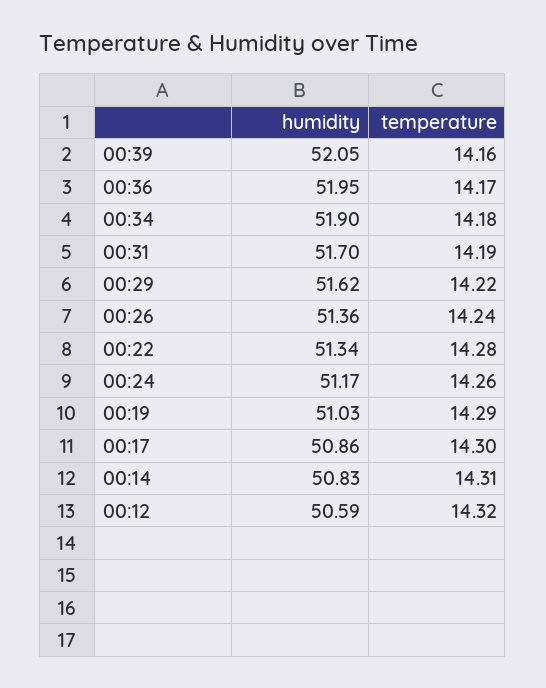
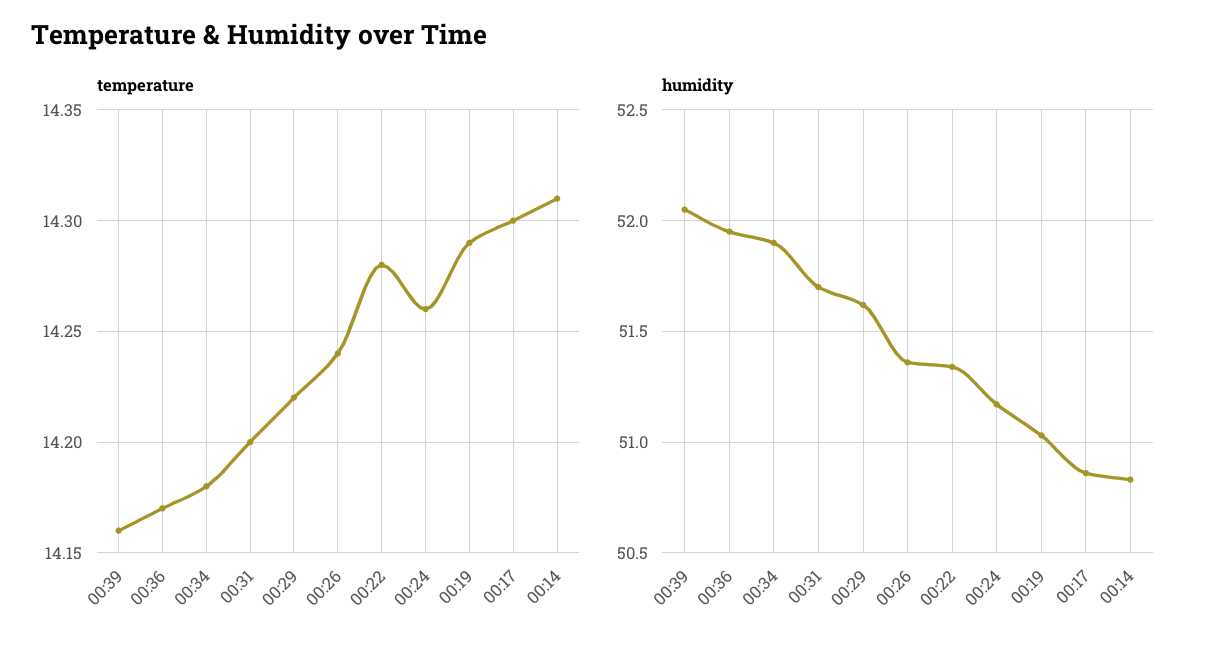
temperature, 00:31: 14.19 -> 14.2
humidity, 00:12: 50.59 -> none
temperature, 00:12: 14.32 -> none

